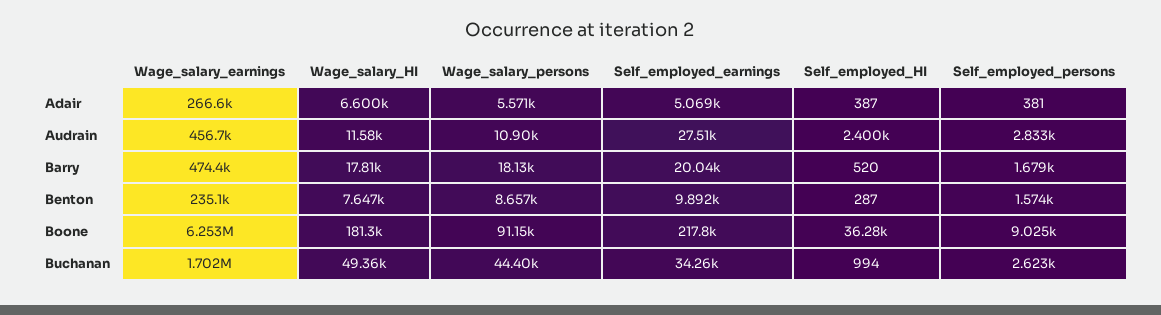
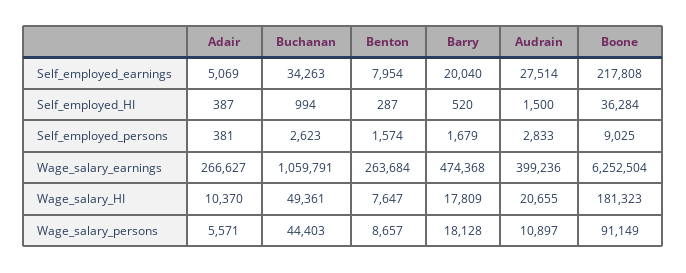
Wage_salary_HI, Adair: 6600 -> 10370
Wage_salary_earnings, Audrain: 456700 -> 399236
Wage_salary_HI, Audrain: 11580 -> 20655
Self_employed_HI, Audrain: 2400 -> 1500
Wage_salary_earnings, Benton: 235100 -> 263684
Self_employed_earnings, Benton: 9892 -> 7954
Wage_salary_earnings, Buchanan: 1702000 -> 1059791

